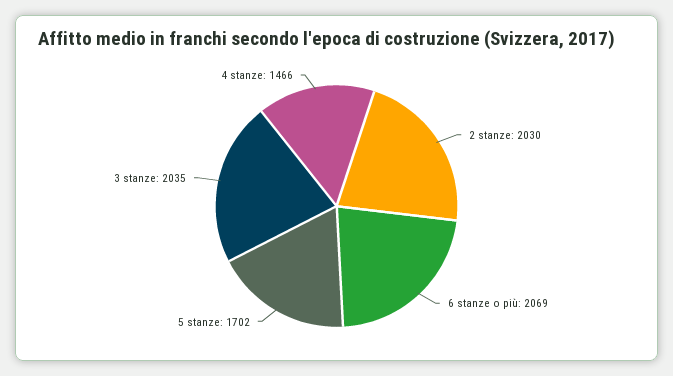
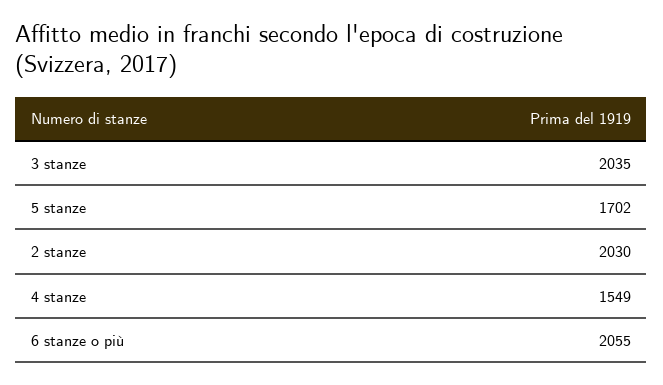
6 stanze o più: 2069 -> 2055
4 stanze: 1466 -> 1549

